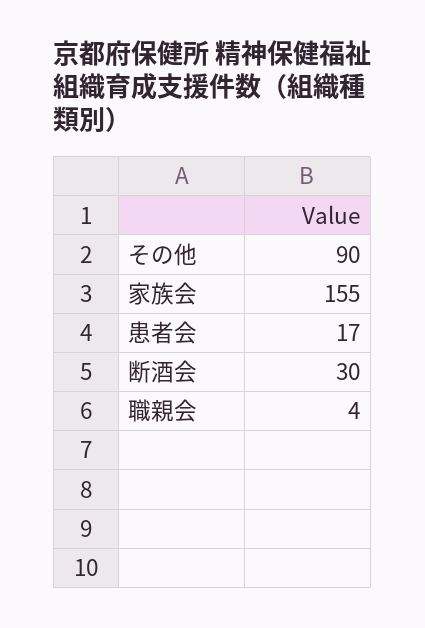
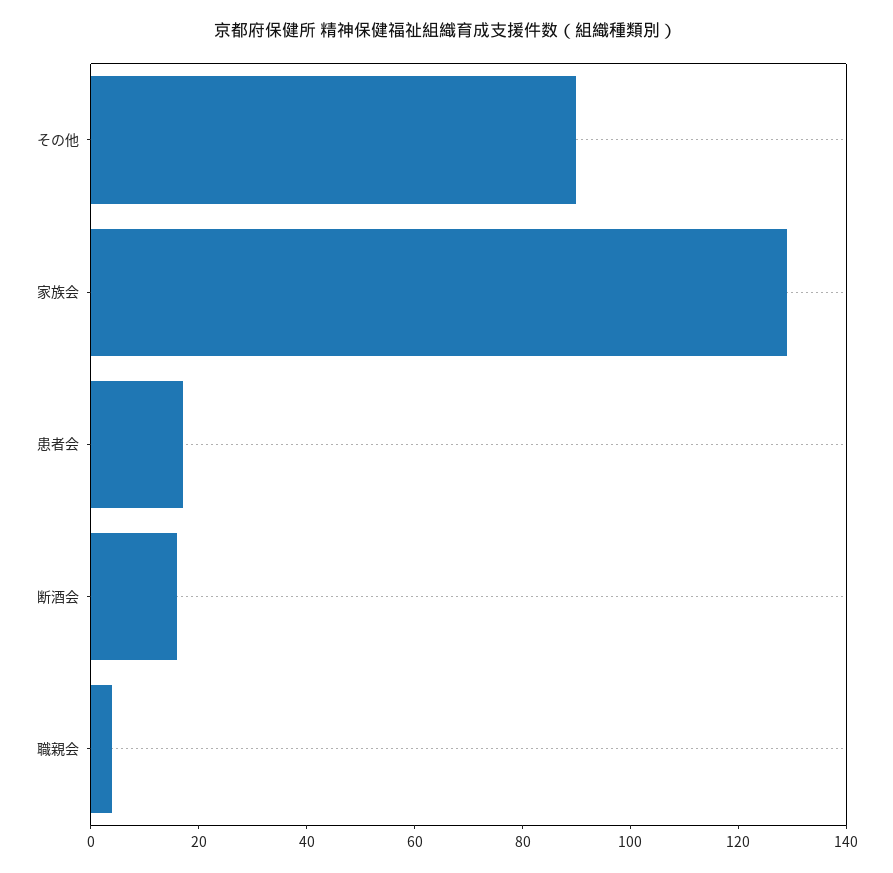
家族会: 155 -> 130
断酒会: 30 -> 15

